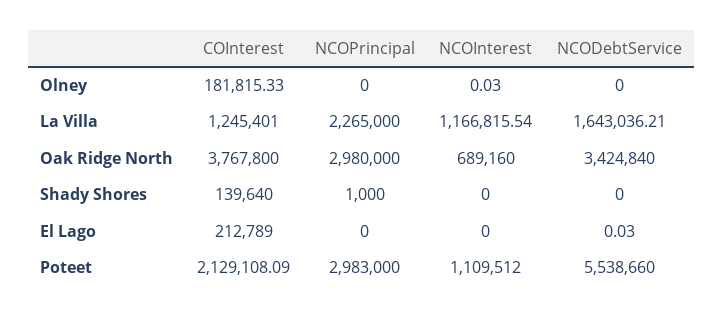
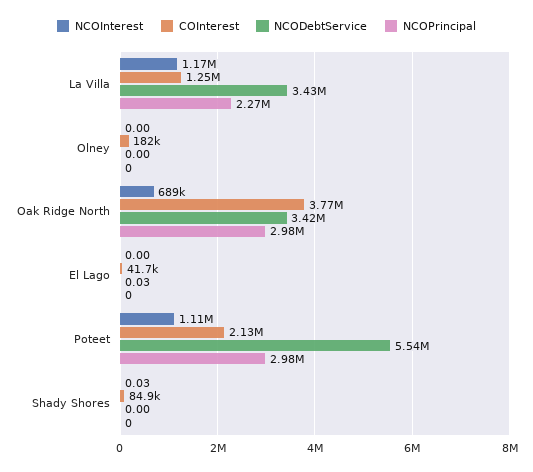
NCOInterest, Olney: 0.03 -> 0
NCODebtService, La Villa: 1643036.21 -> 3430000
COInterest, Shady Shores: 139640 -> 84900
NCOPrincipal, Shady Shores: 1000 -> 0
NCOInterest, Shady Shores: 0 -> 0.03
COInterest, El Lago: 212789 -> 41700

